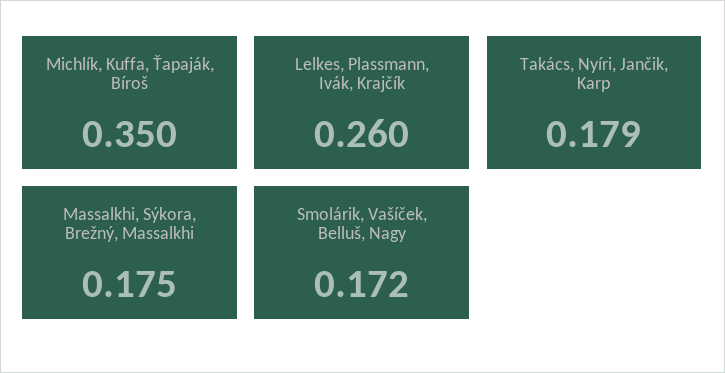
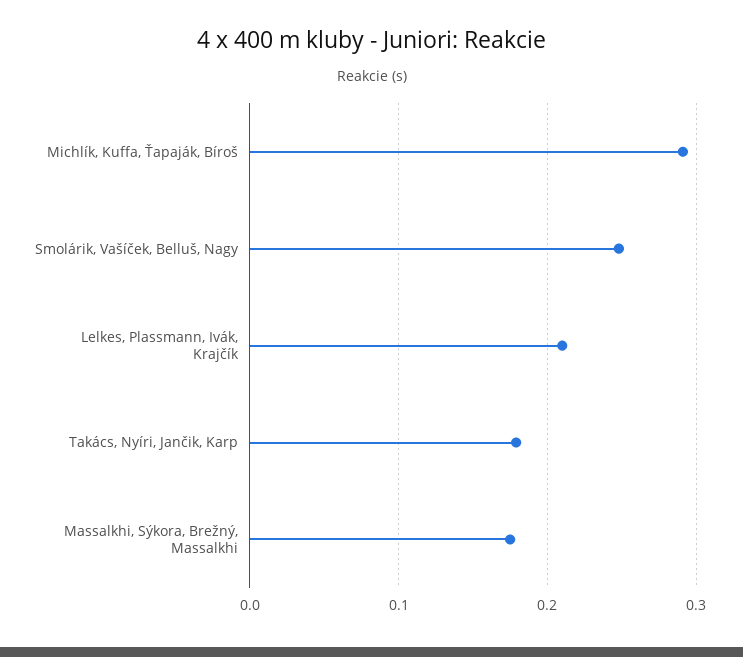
Michlík, Kuffa, Ťapaják, Bíroš: 0.35 -> 0.29
Lelkes, Plassmann, Ivák, Krajčík: 0.26 -> 0.21
Smolárik, Vašíček, Belluš, Nagy: 0.172 -> 0.25

